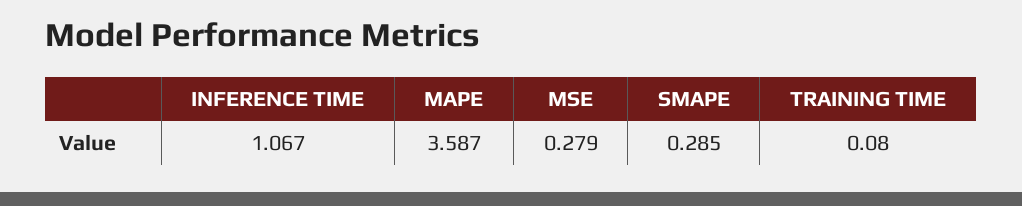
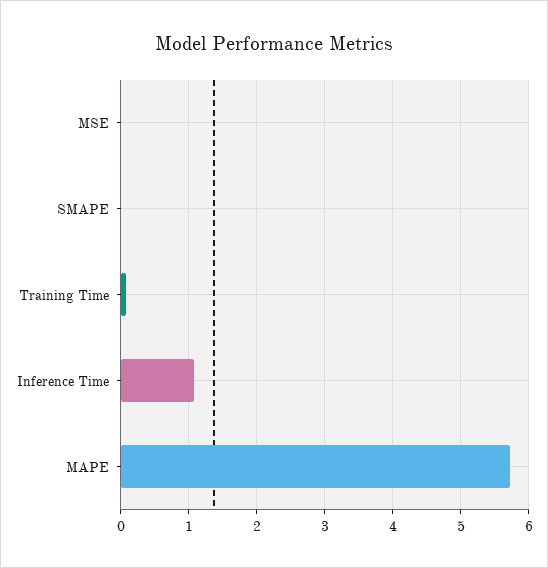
MAPE: 3.587 -> 5.7
MSE: 0.279 -> 0
SMAPE: 0.285 -> 0

